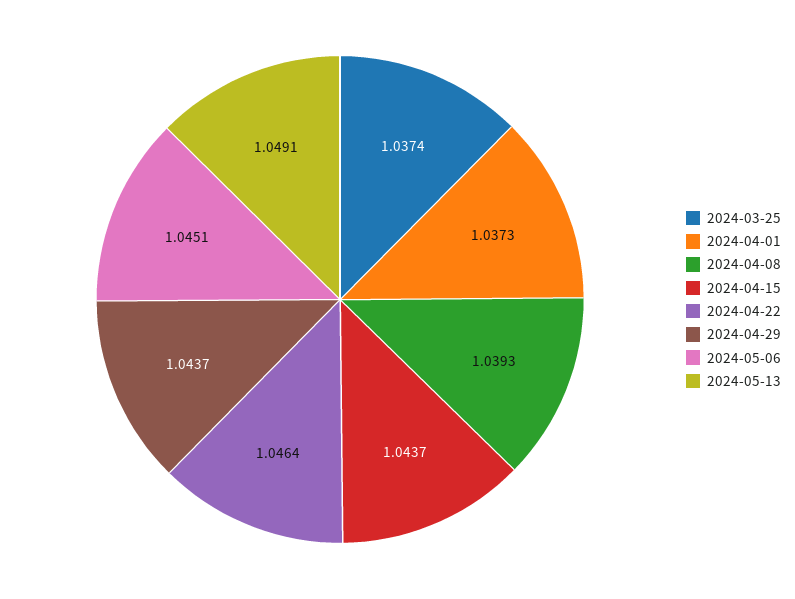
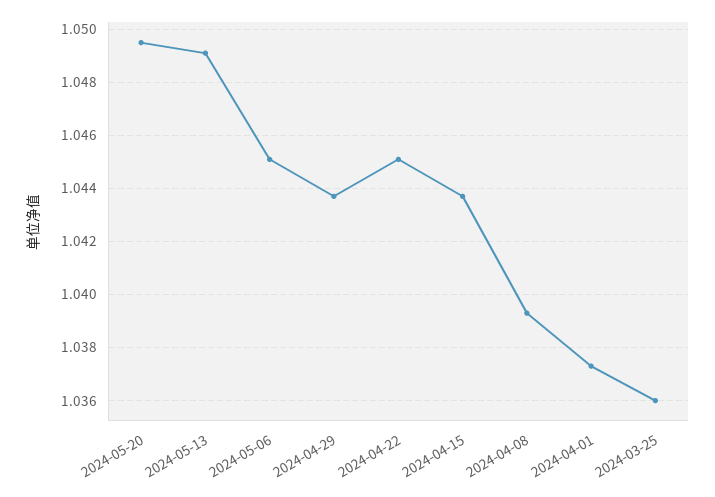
2024-03-25: 1.0374 -> 1.036
2024-04-22: 1.0464 -> 1.045
2024-05-20: none -> 1.0495

